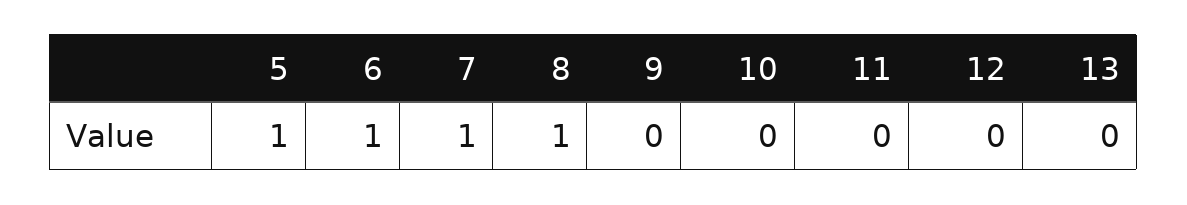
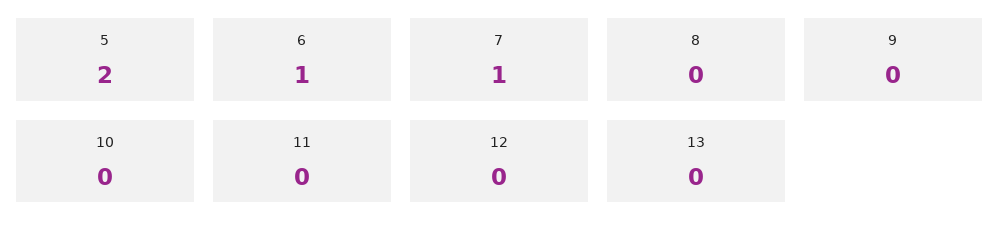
5: 1 -> 2
8: 1 -> 0

